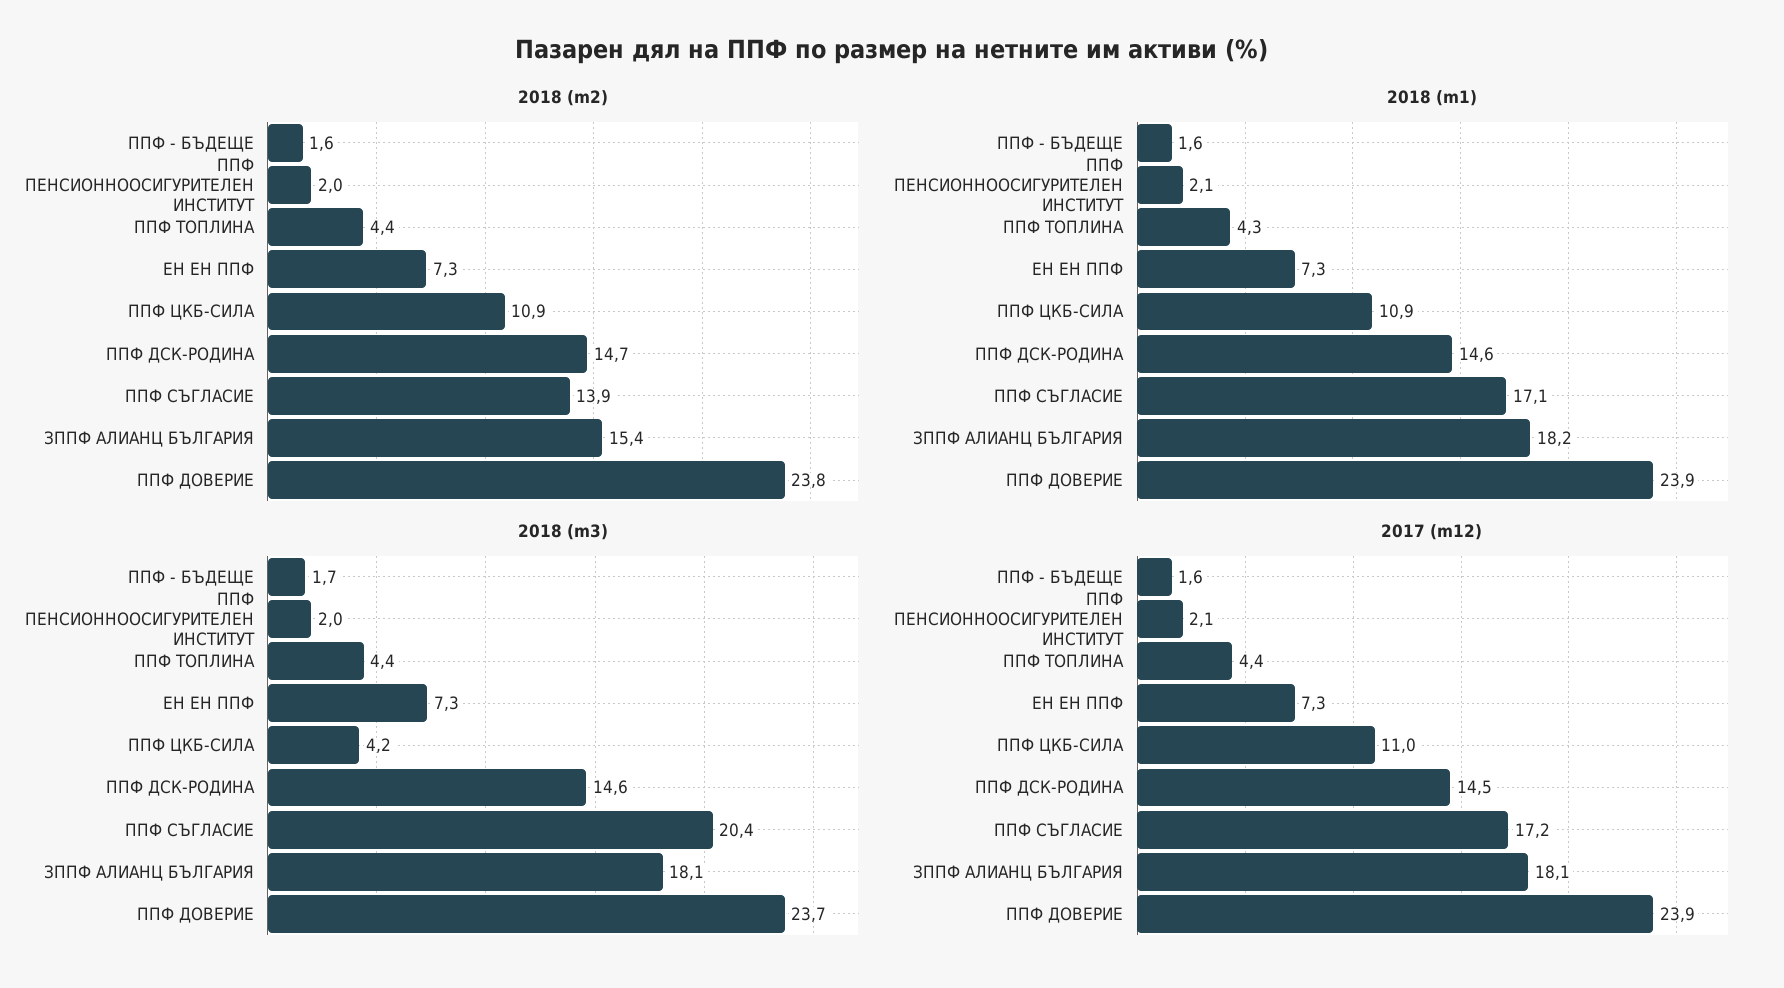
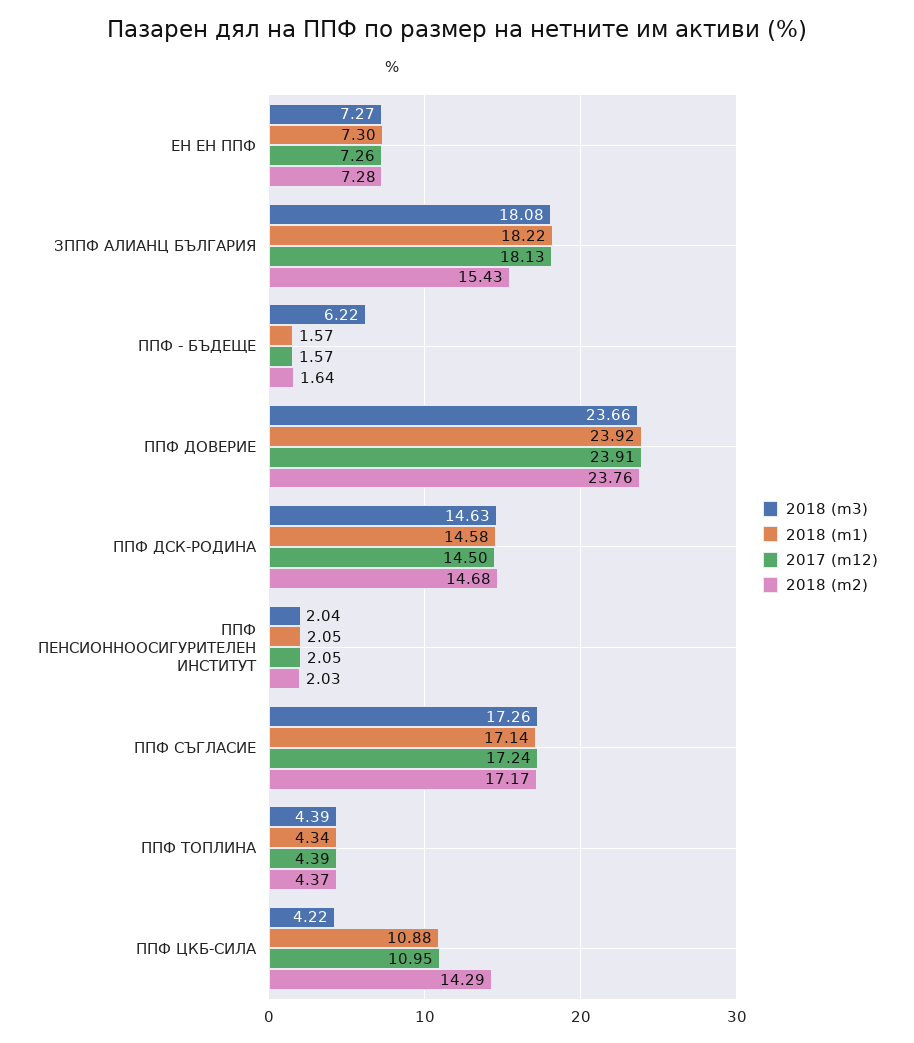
2018 (m2), ППФ ЦКБ-СИЛА: 10.9 -> 14.29
2018 (m2), ППФ СЪГЛАСИЕ: 13.9 -> 17.17
2018 (m3), ППФ - БЪДЕЩЕ: 1.7 -> 6.22
2018 (m3), ППФ СЪГЛАСИЕ: 20.4 -> 17.26

